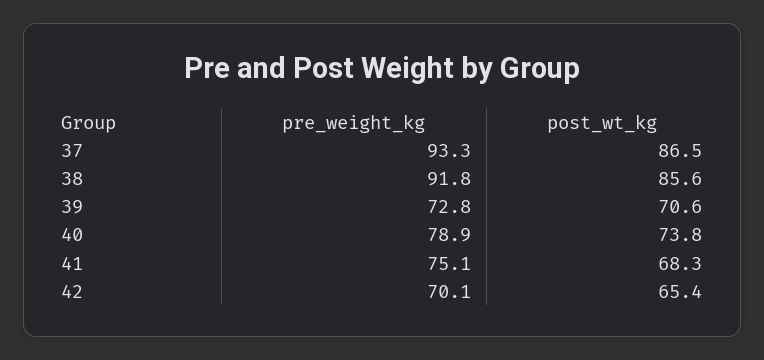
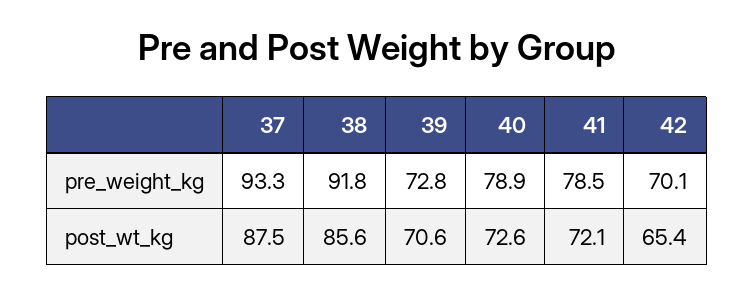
post_wt_kg, 37: 86.5 -> 87.5
post_wt_kg, 40: 73.8 -> 72.6
pre_weight_kg, 41: 75.1 -> 78.5
post_wt_kg, 41: 68.3 -> 72.1

